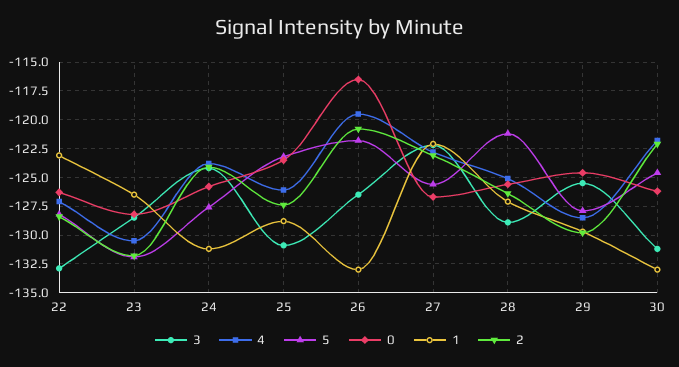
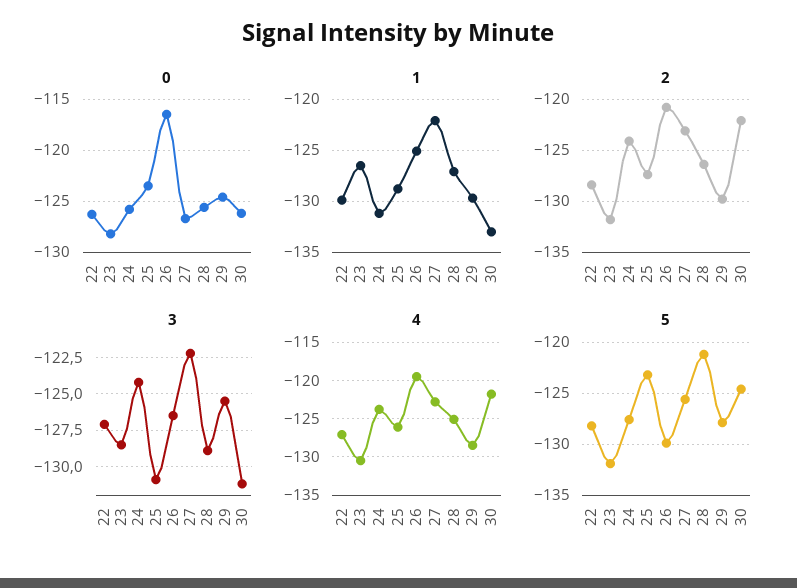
3, 22: -132.5 -> -127
1, 22: -122.5 -> -130
5, 26: -122.5 -> -130
1, 26: -132.5 -> -125

